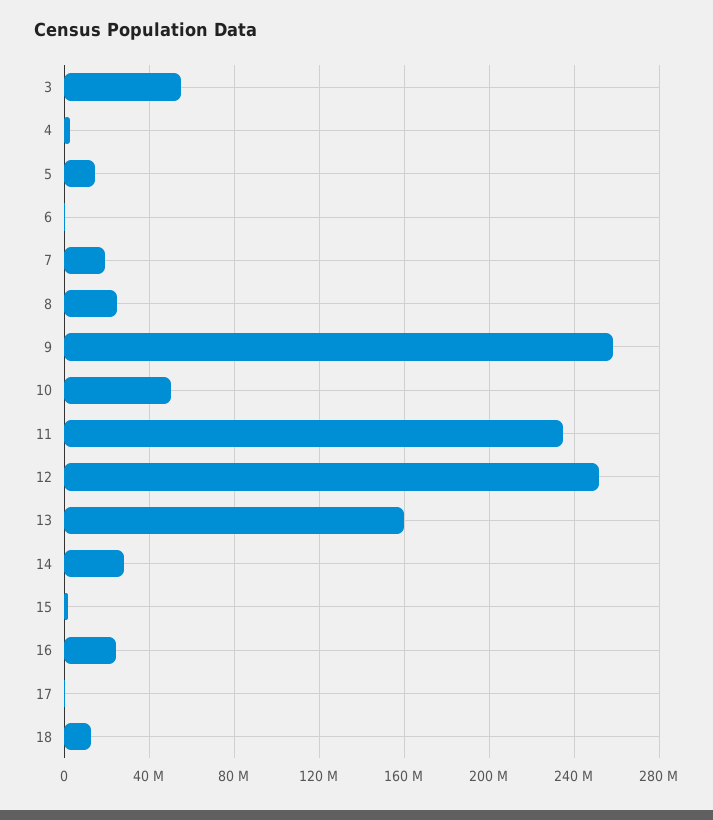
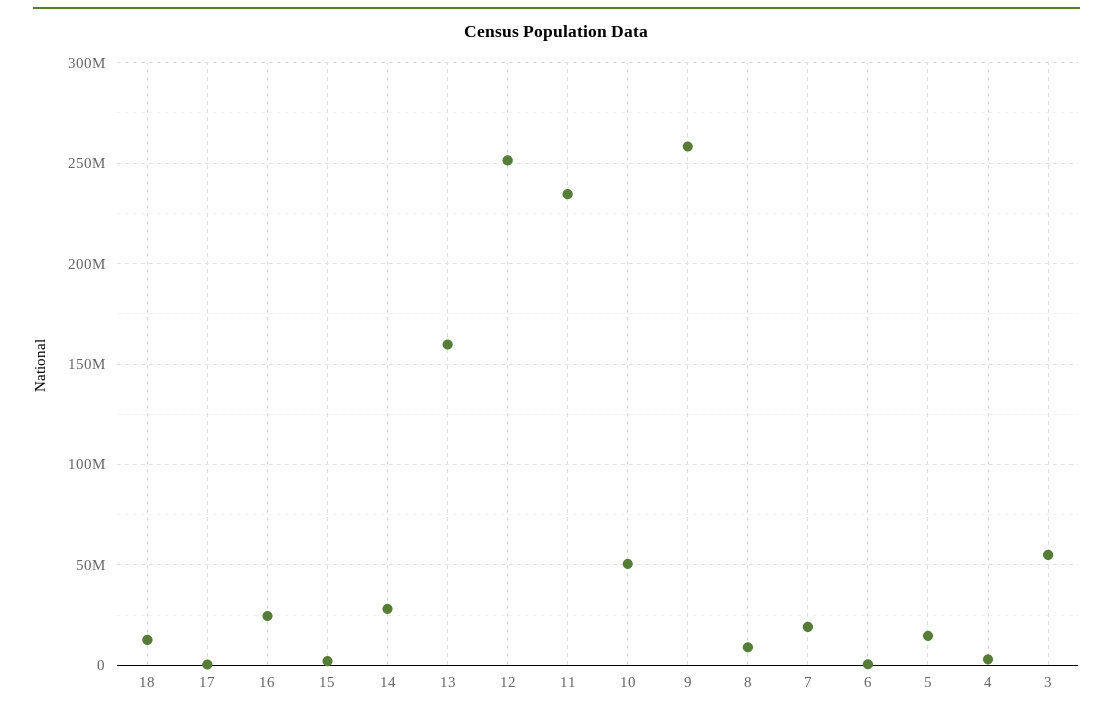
8: 25000000 -> 10000000

